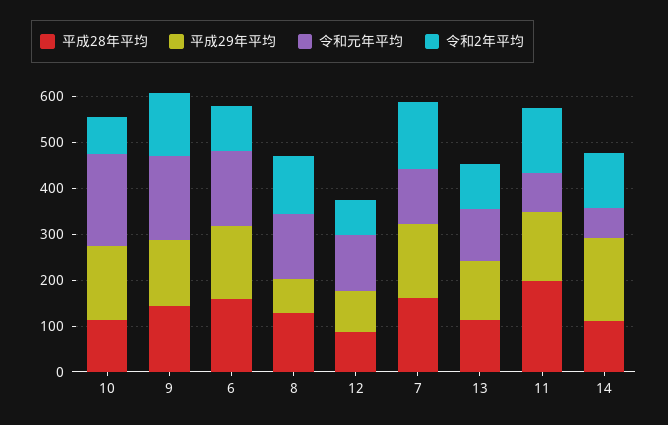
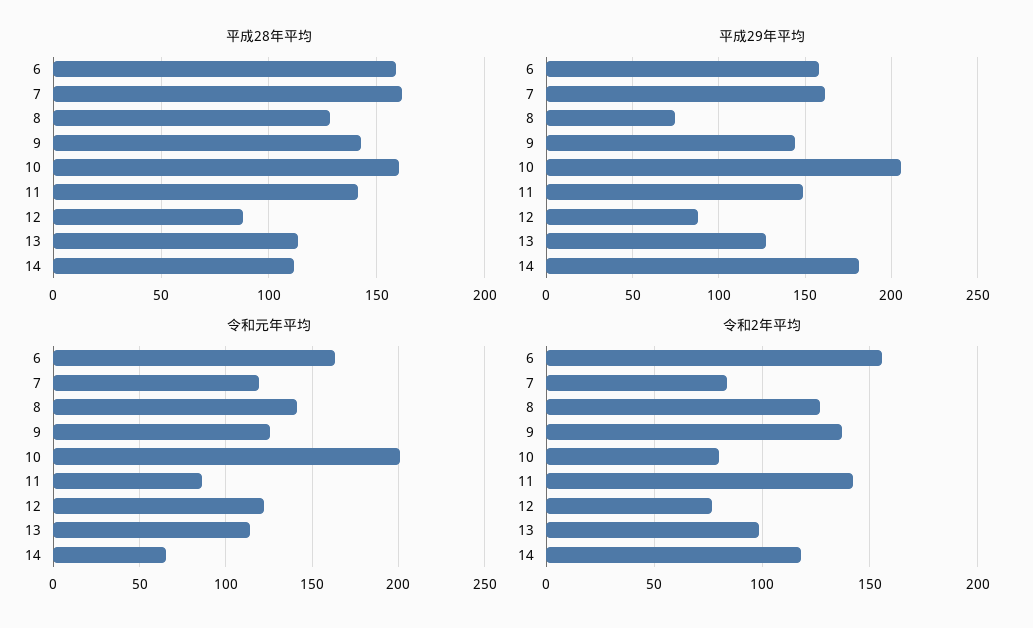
平成28年平均, 10: 120 -> 160
平成29年平均, 10: 160 -> 205
令和元年平均, 9: 180 -> 125
令和2年平均, 6: 100 -> 155
令和2年平均, 7: 140 -> 85
平成28年平均, 11: 200 -> 140

